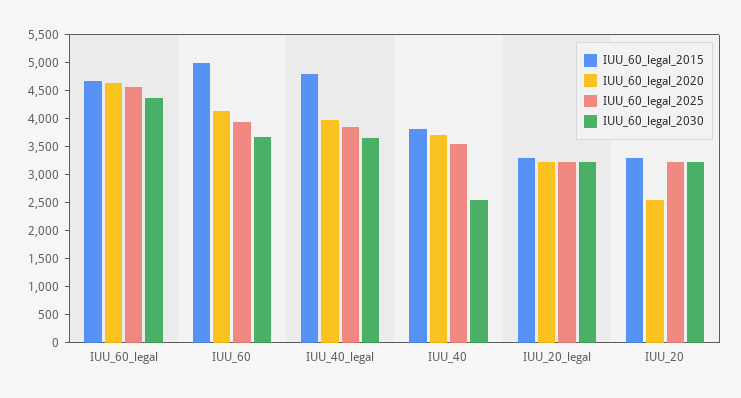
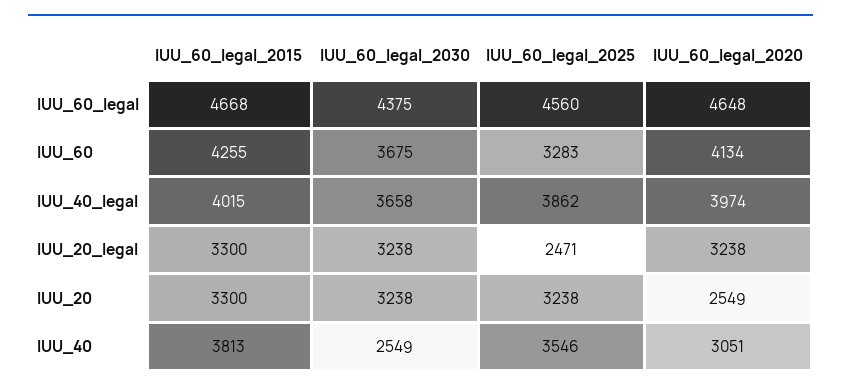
IUU_60_legal_2015, IUU_60: 5000 -> 4255
IUU_60_legal_2025, IUU_60: 4000 -> 3283
IUU_60_legal_2015, IUU_40_legal: 4750 -> 4015
IUU_60_legal_2020, IUU_40: 3750 -> 3051
IUU_60_legal_2025, IUU_20_legal: 3250 -> 2471

